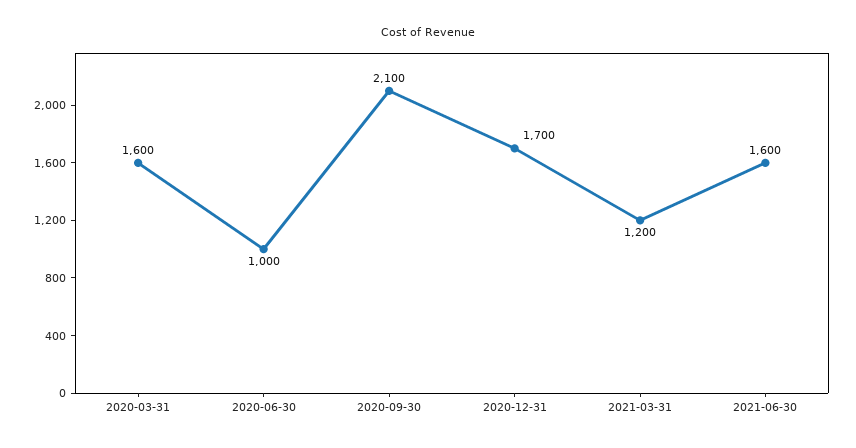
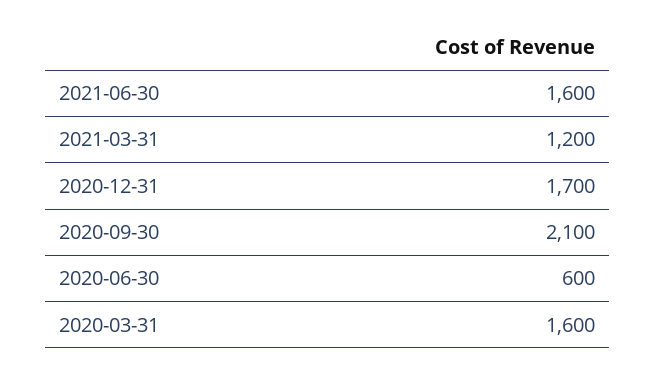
2020-06-30: 1000 -> 600

